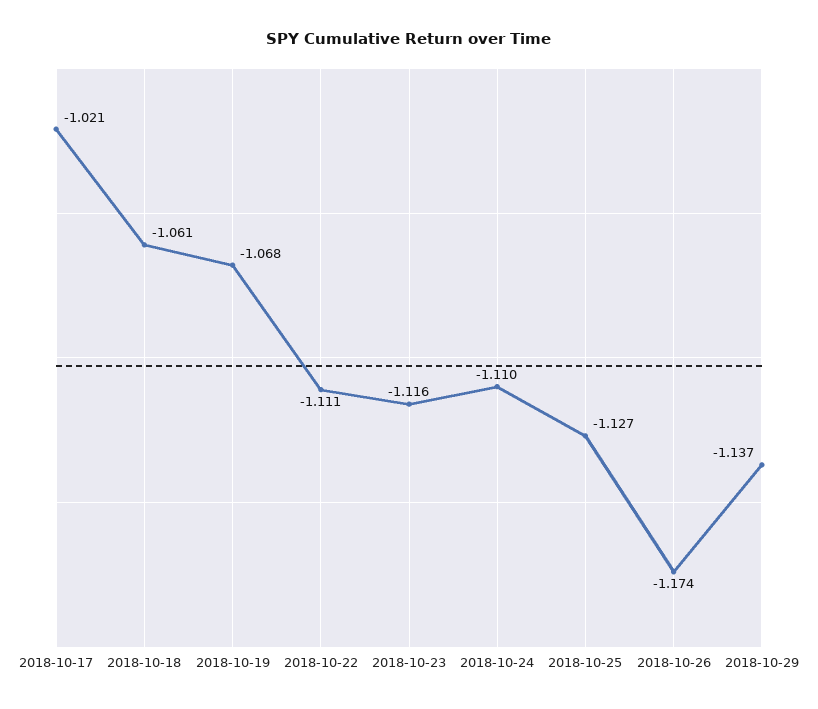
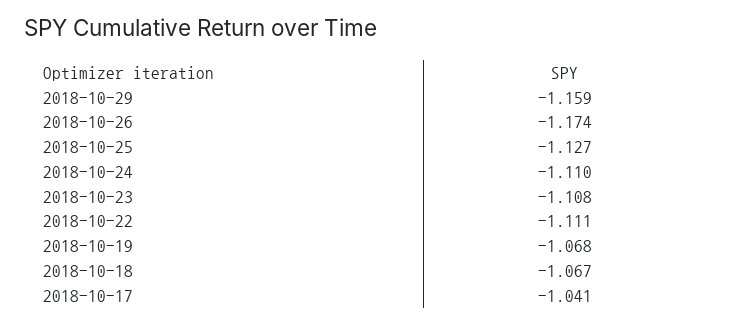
2018-10-17: -1.021 -> -1.041
2018-10-18: -1.061 -> -1.067
2018-10-23: -1.116 -> -1.108
2018-10-29: -1.137 -> -1.159

